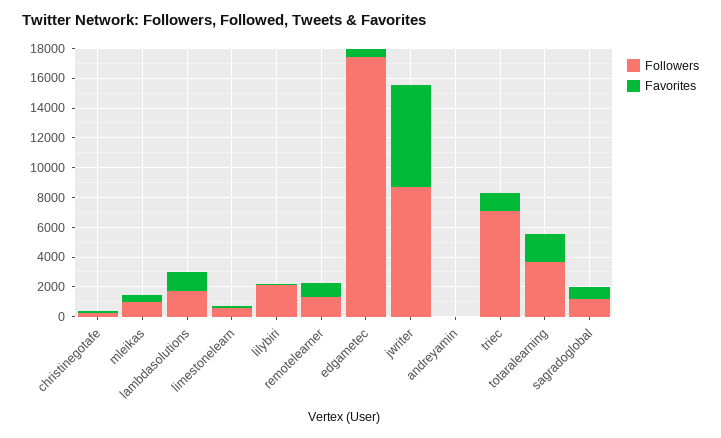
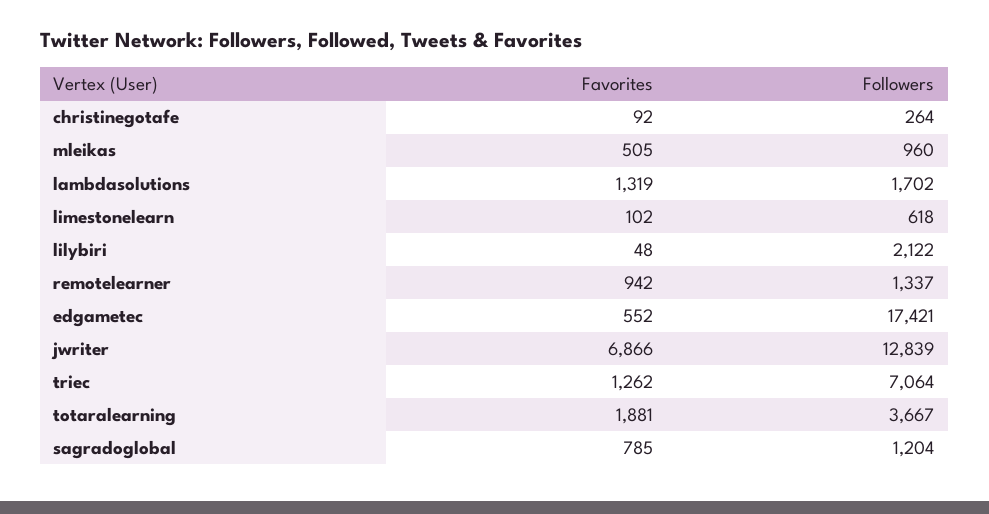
Followers, jwriter: 9000 -> 12839
Followers, andreyamin: 0 -> none
Favorites, andreyamin: 0 -> none

